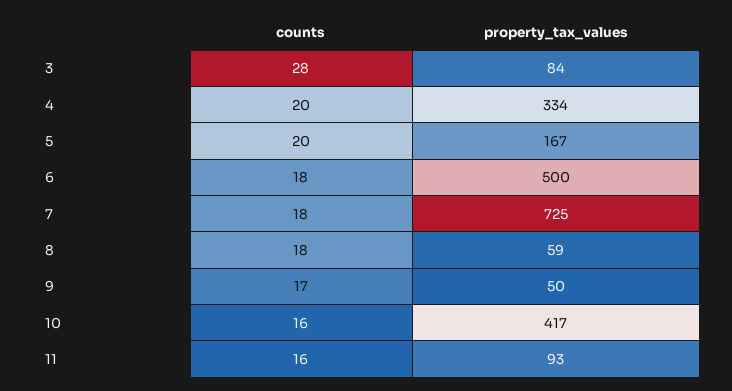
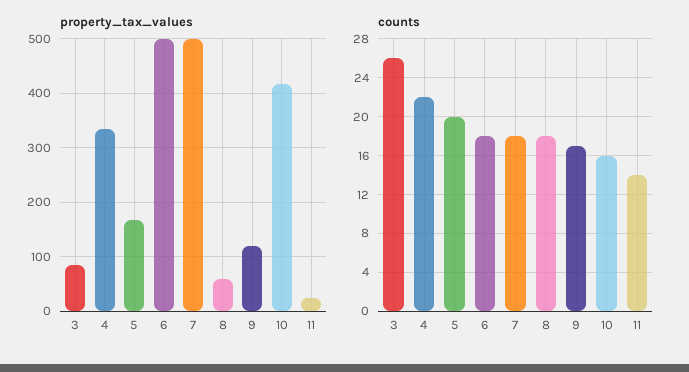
counts, 3: 28 -> 26
counts, 4: 20 -> 22
property_tax_values, 7: 725 -> 500
property_tax_values, 9: 50 -> 120
counts, 11: 16 -> 14
property_tax_values, 11: 93 -> 20

